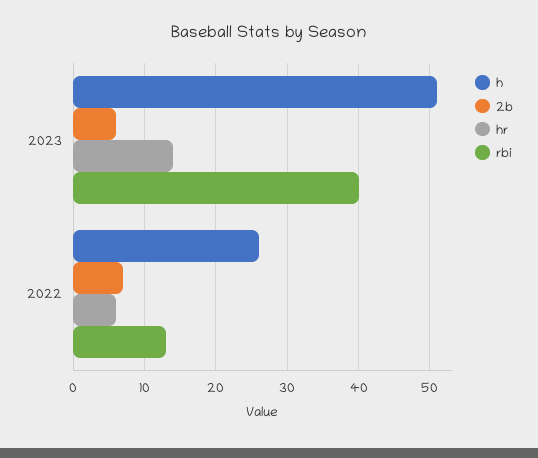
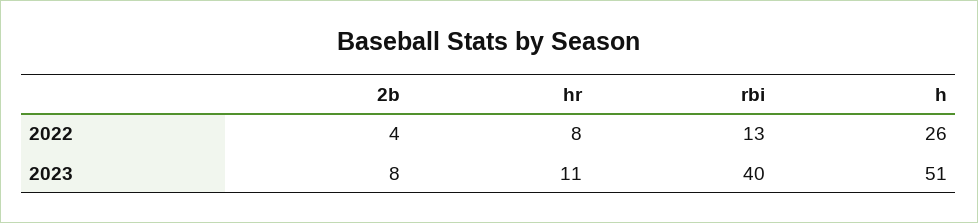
2b, 2023: 6 -> 8
hr, 2023: 14 -> 11
2b, 2022: 7 -> 4
hr, 2022: 6 -> 8

